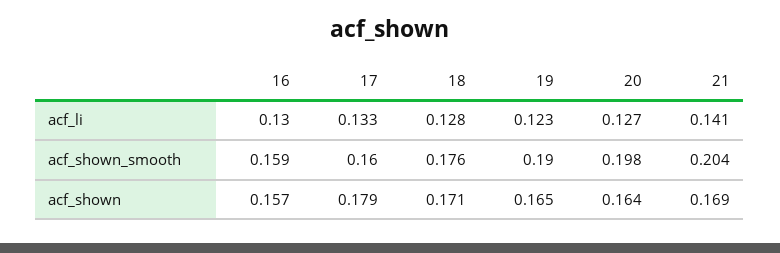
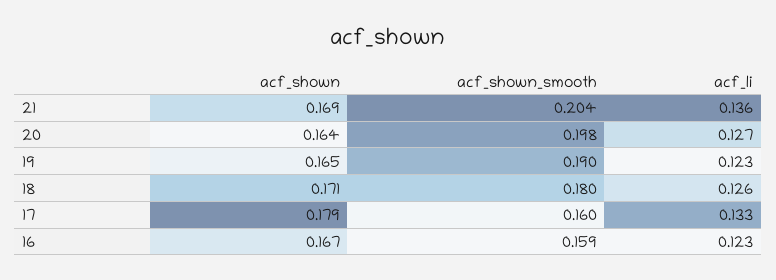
16, acf_li: 0.13 -> 0.123
18, acf_li: 0.128 -> 0.126
21, acf_li: 0.141 -> 0.136
18, acf_shown_smooth: 0.176 -> 0.18
16, acf_shown: 0.157 -> 0.167

